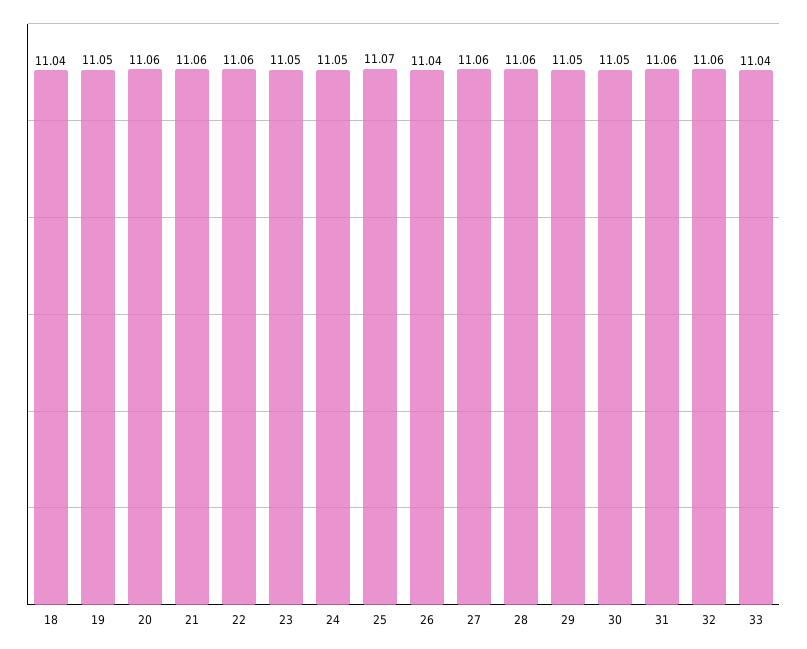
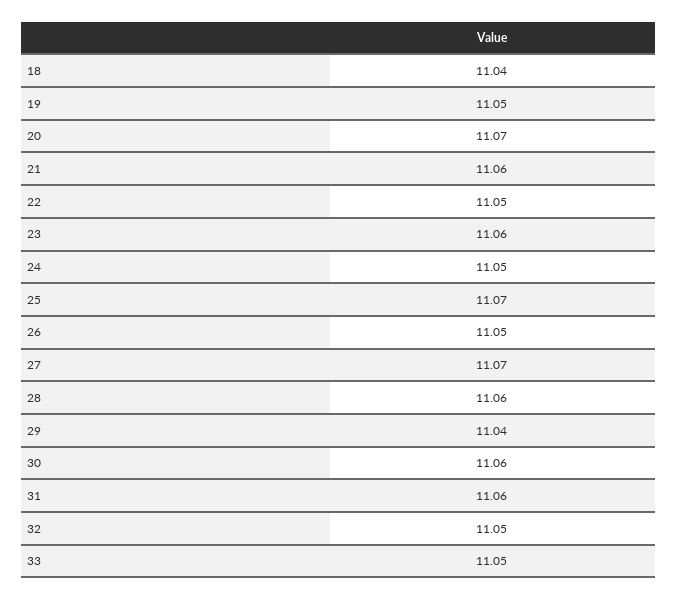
20: 11.06 -> 11.07
22: 11.06 -> 11.05
23: 11.05 -> 11.06
26: 11.04 -> 11.05
27: 11.06 -> 11.07
29: 11.05 -> 11.04
30: 11.05 -> 11.06
32: 11.06 -> 11.05
33: 11.04 -> 11.05

